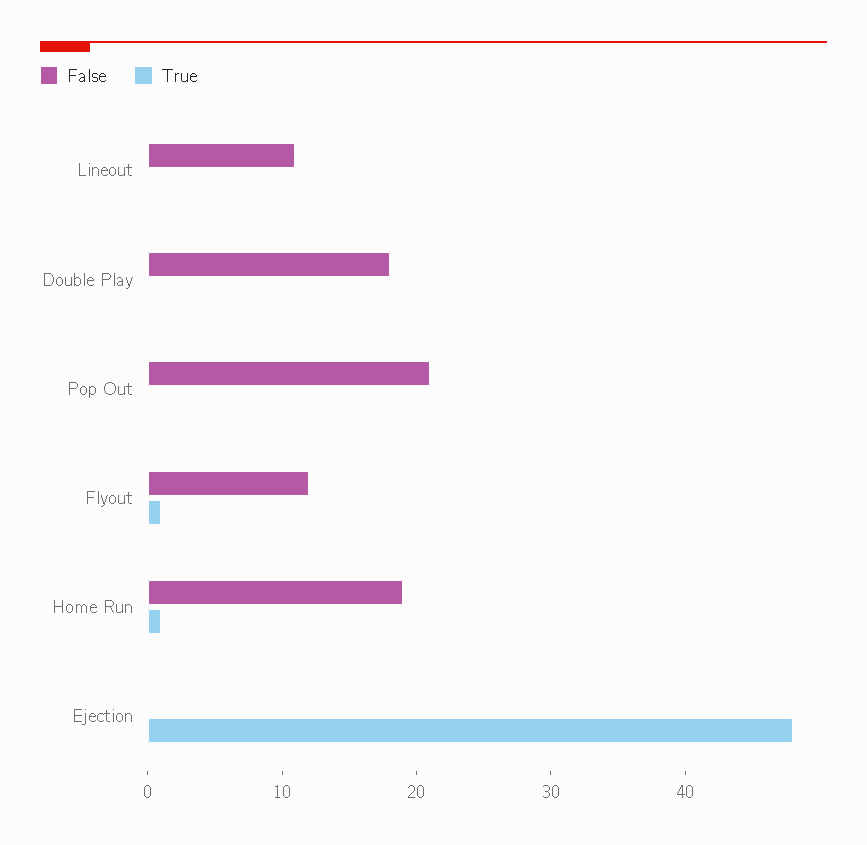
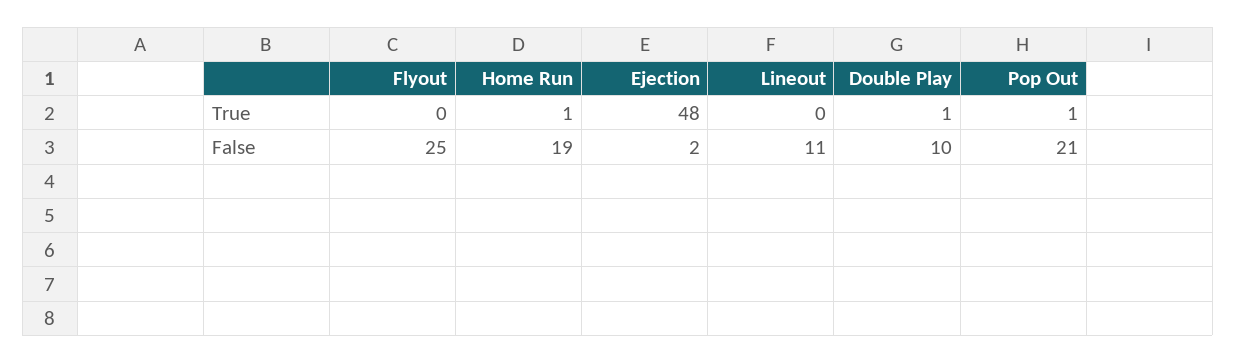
False, Double Play: 18 -> 10
True, Double Play: 0 -> 1
True, Pop Out: 0 -> 1
False, Flyout: 12 -> 25
True, Flyout: 1 -> 0
False, Ejection: 0 -> 2

